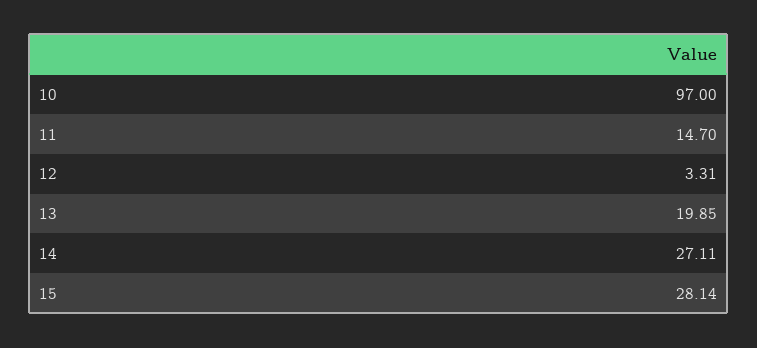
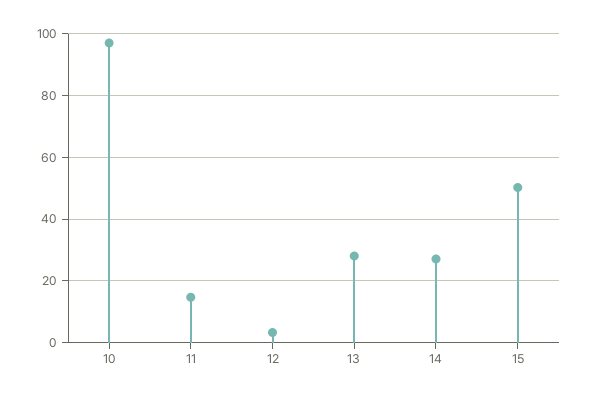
13: 19.85 -> 28
15: 28.14 -> 50

